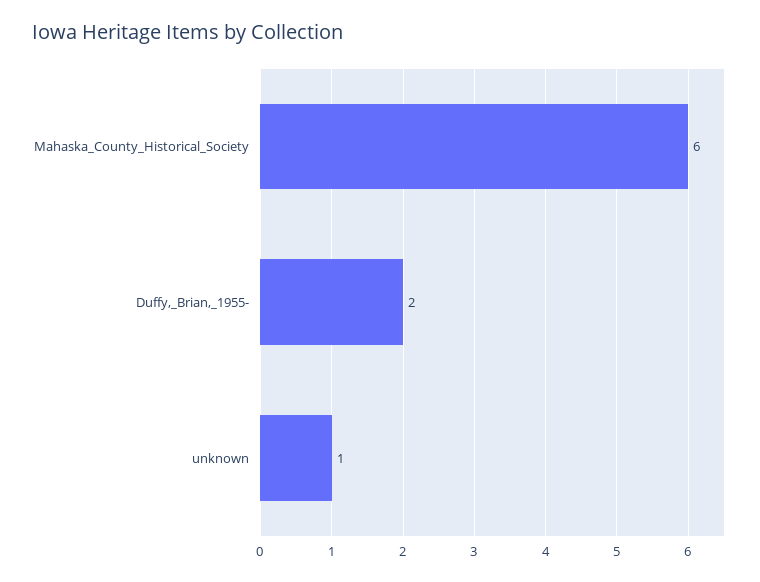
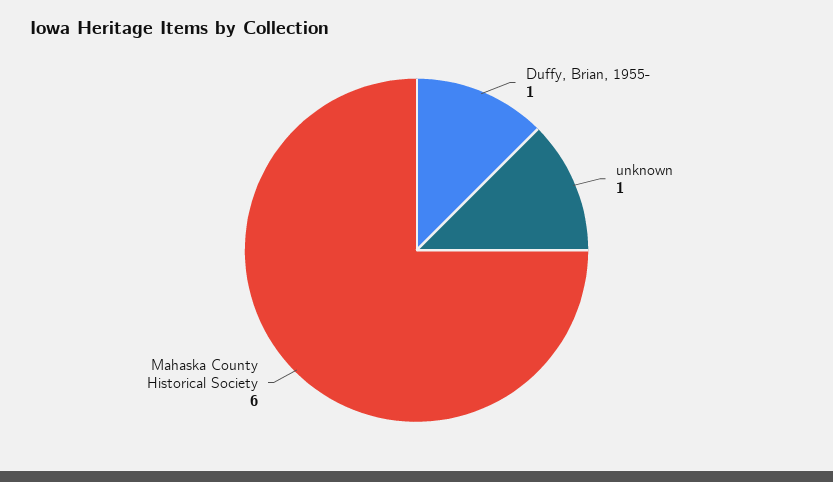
Duffy,_Brian,_1955-: 2 -> 1

